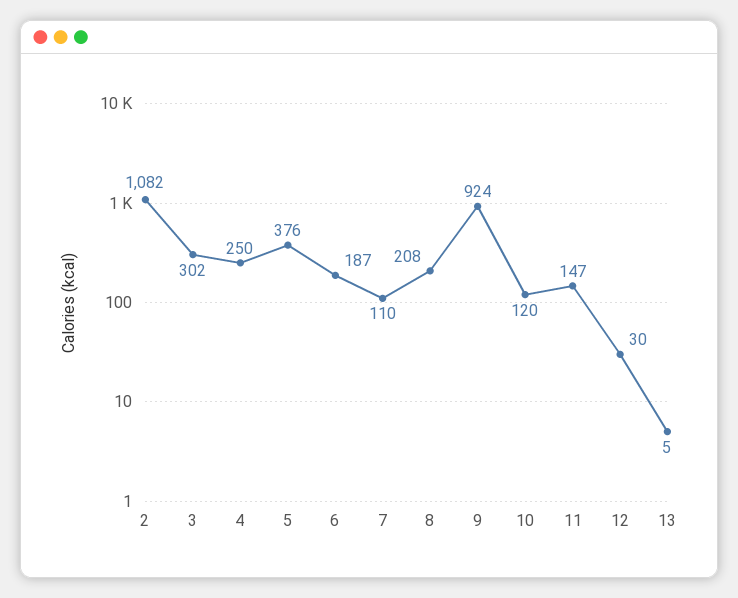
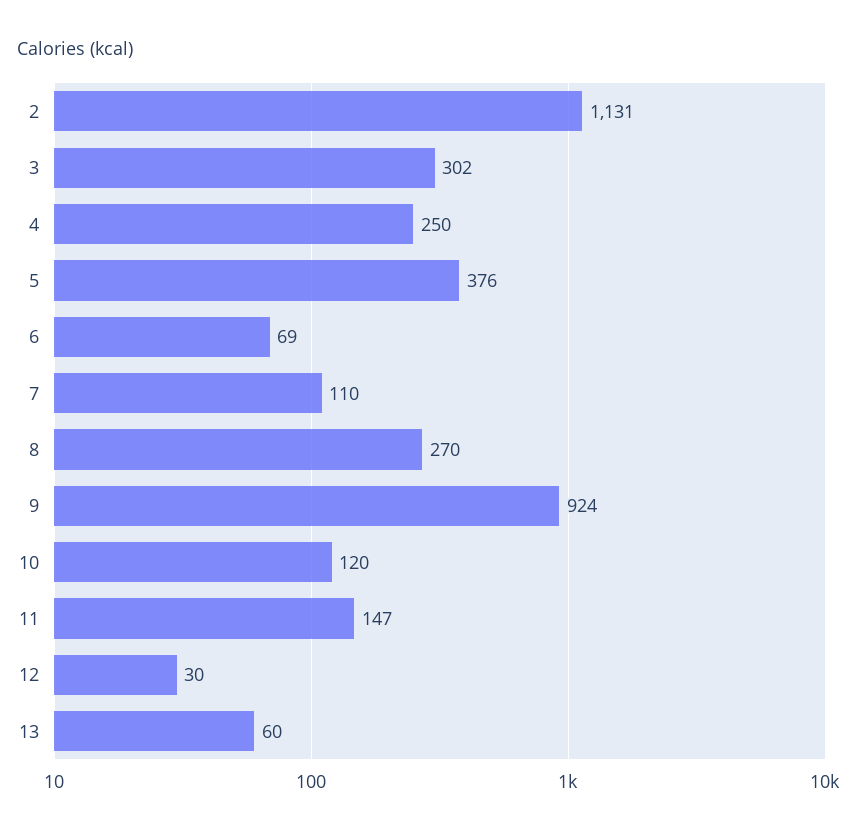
2: 1082 -> 1131
6: 187 -> 69
8: 208 -> 270
13: 5 -> 60

